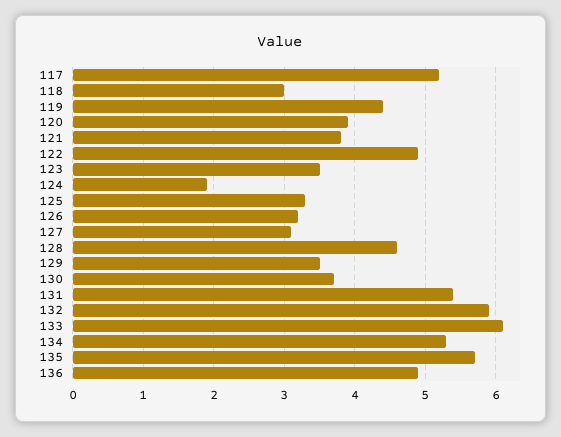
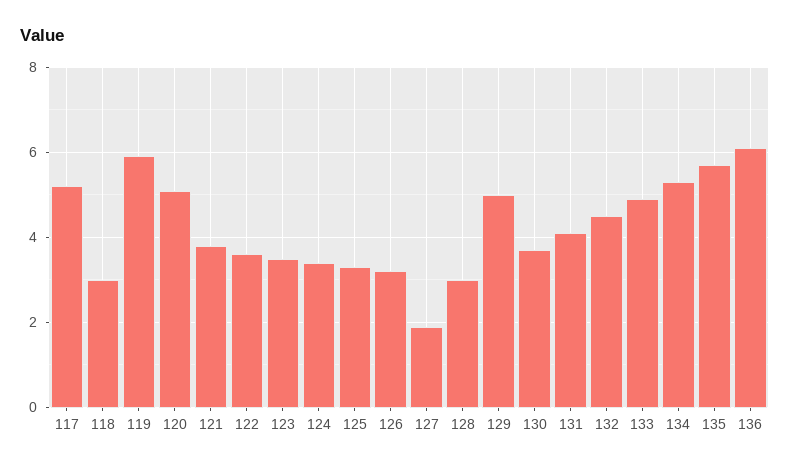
119: 4.4 -> 6
120: 3.9 -> 5
122: 4.9 -> 3.5
124: 1.9 -> 3.5
127: 3.1 -> 2
128: 4.6 -> 3
129: 3.5 -> 5
131: 5.4 -> 4
132: 5.9 -> 4.5
133: 6.1 -> 5
136: 4.9 -> 6

